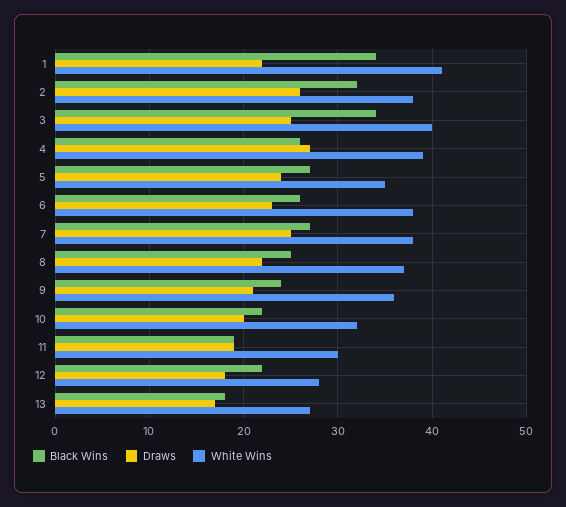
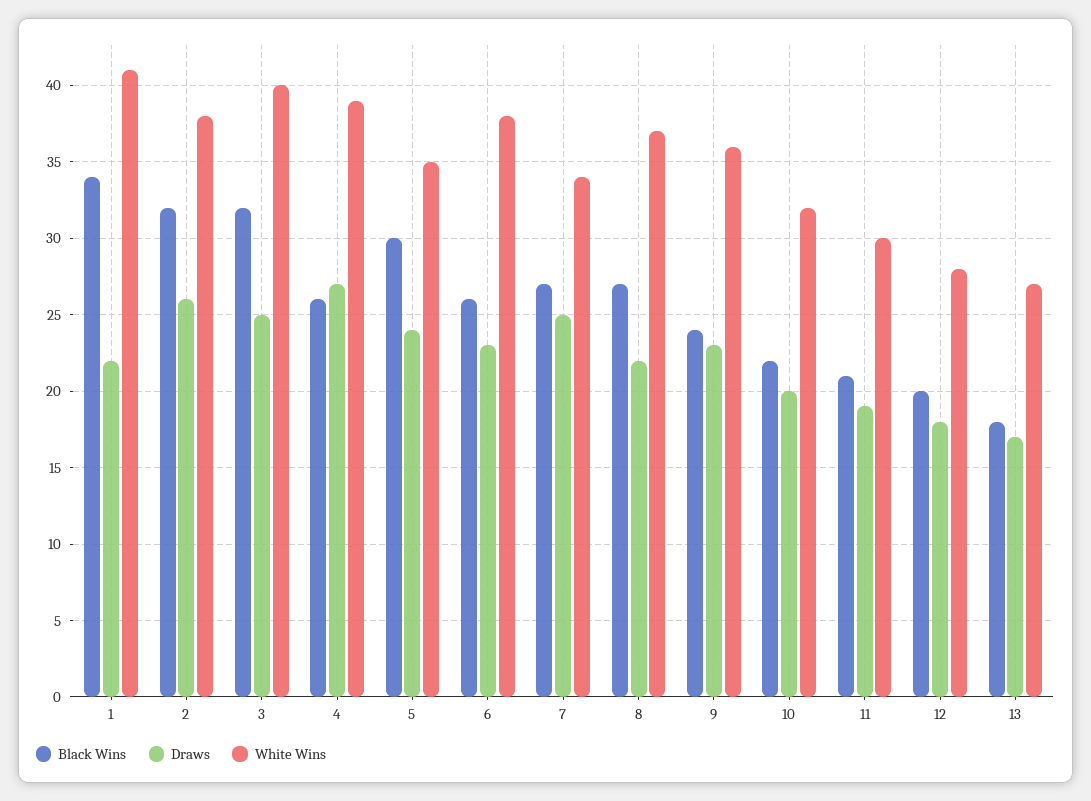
Black Wins, 3: 34 -> 32
Black Wins, 5: 27 -> 30
White Wins, 7: 38 -> 34
Black Wins, 8: 25 -> 27
Draws, 9: 21 -> 23
Black Wins, 11: 19 -> 21
Black Wins, 12: 22 -> 20

